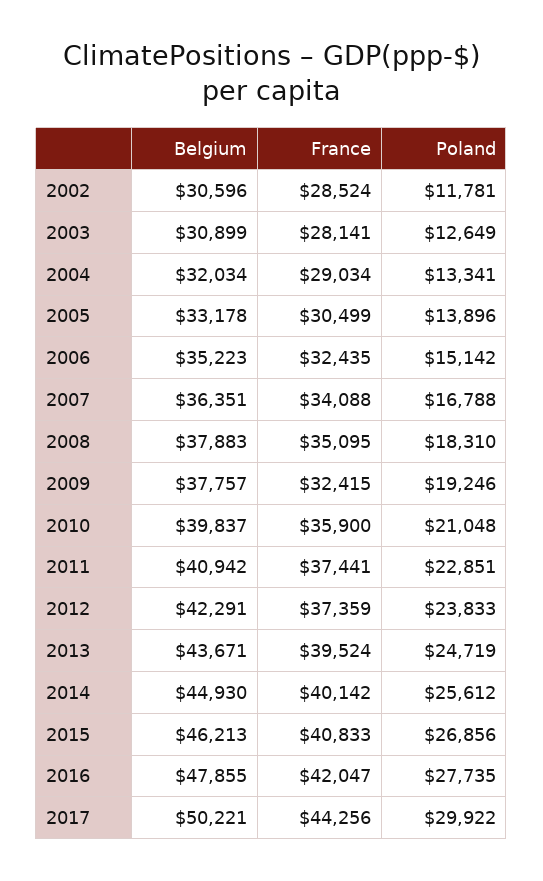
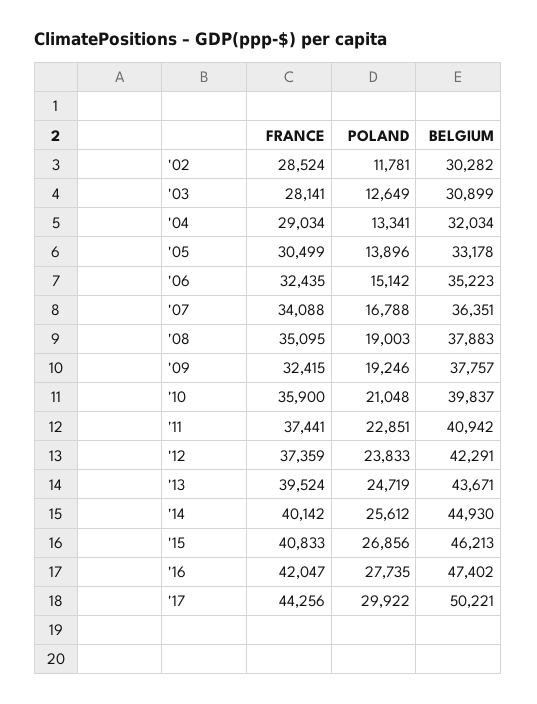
Belgium, 2002: 30596 -> 30282
Poland, 2008: 18310 -> 19003
Belgium, 2016: 47855 -> 47402

